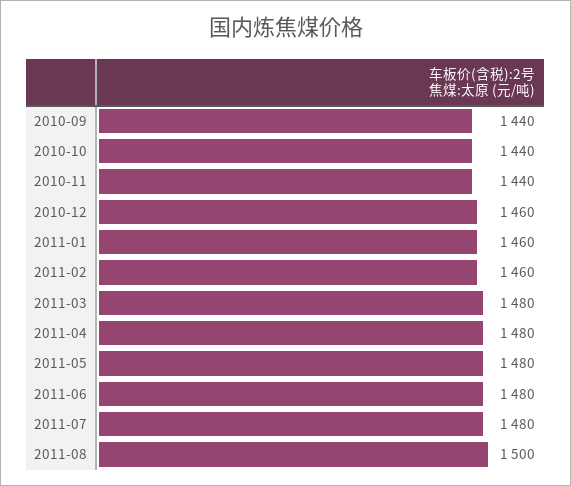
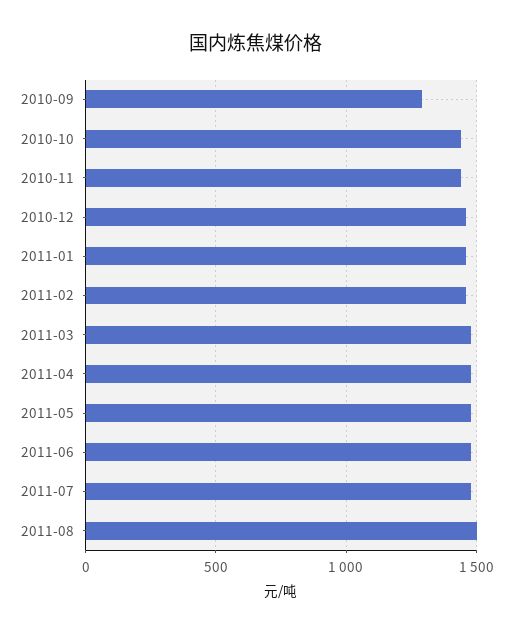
2010-09: 1440 -> 1300

